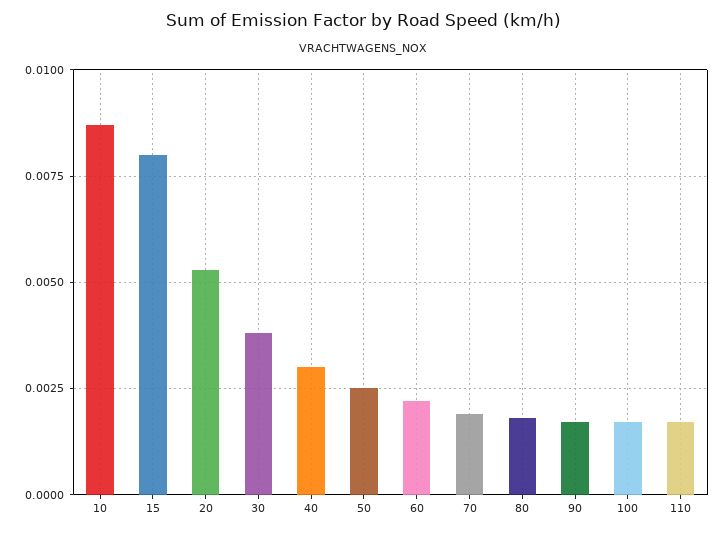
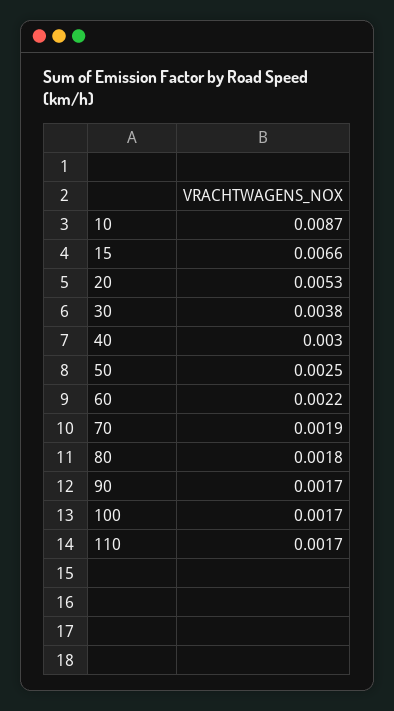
15: 0.008 -> 0.0066

